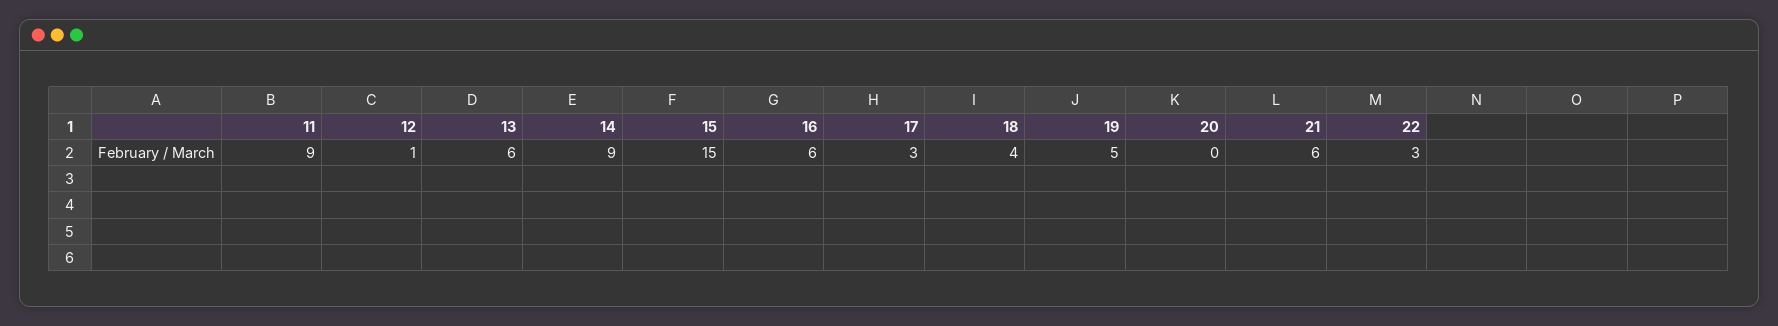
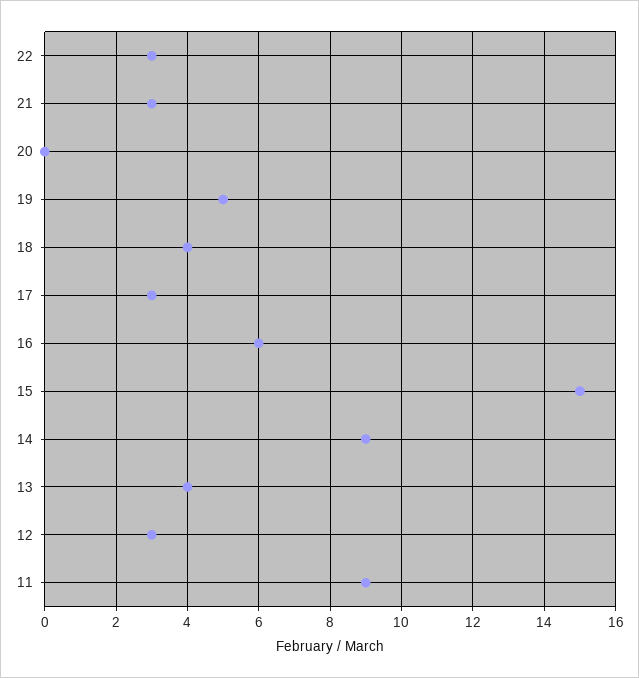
12: 1 -> 3
13: 6 -> 4
21: 6 -> 3

